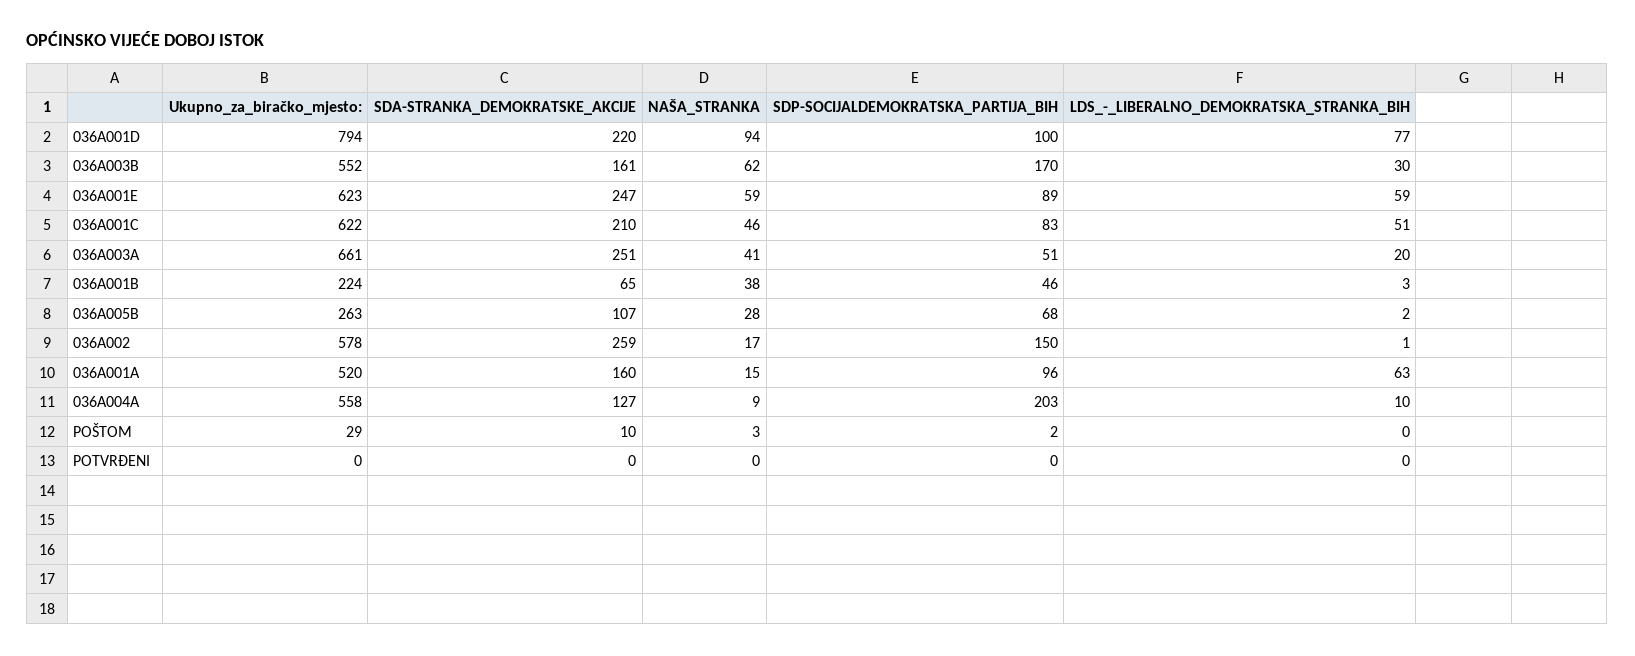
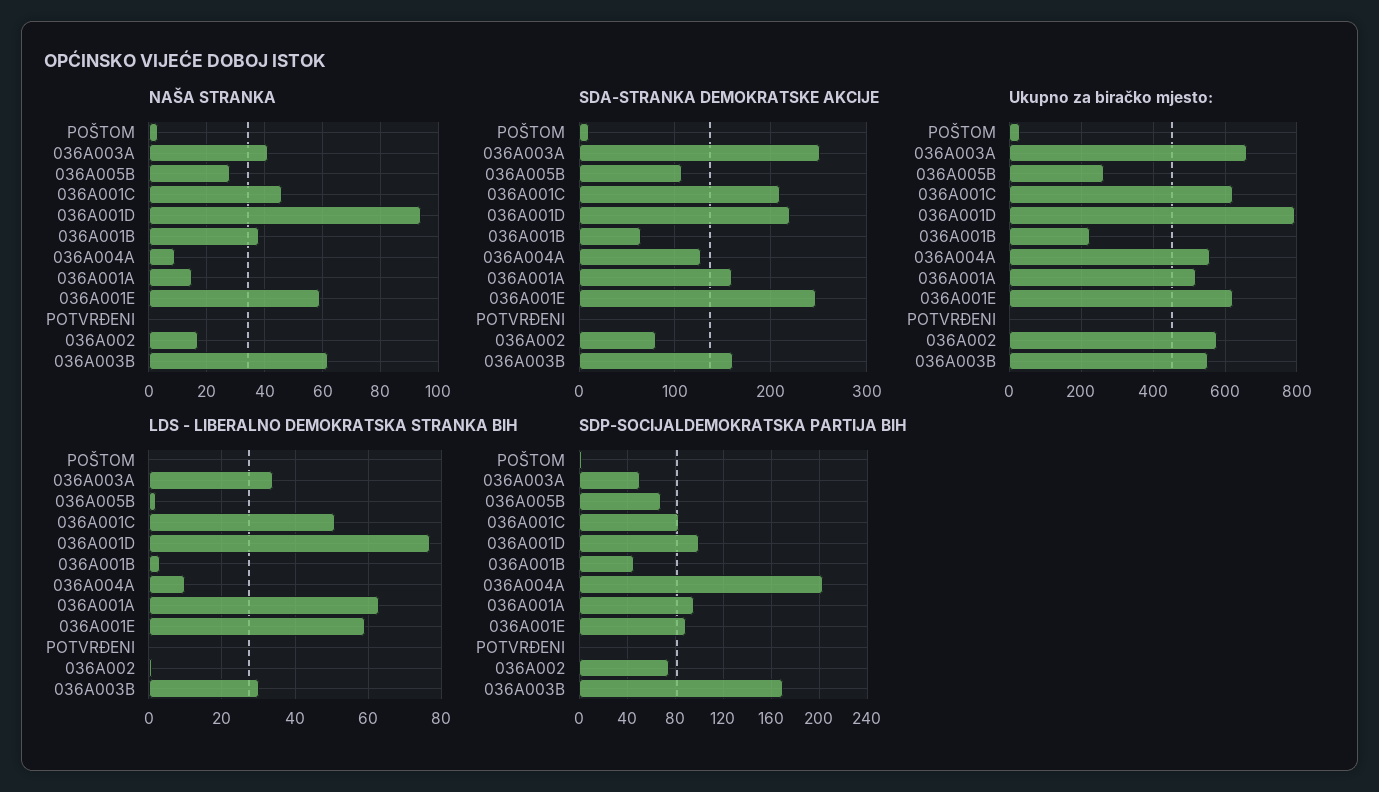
LDS_-_LIBERALNO_DEMOKRATSKA_STRANKA_BIH, 036A003A: 20 -> 35
SDA-STRANKA_DEMOKRATSKE_AKCIJE, 036A002: 259 -> 80
SDP-SOCIJALDEMOKRATSKA_PARTIJA_BIH, 036A002: 150 -> 75

